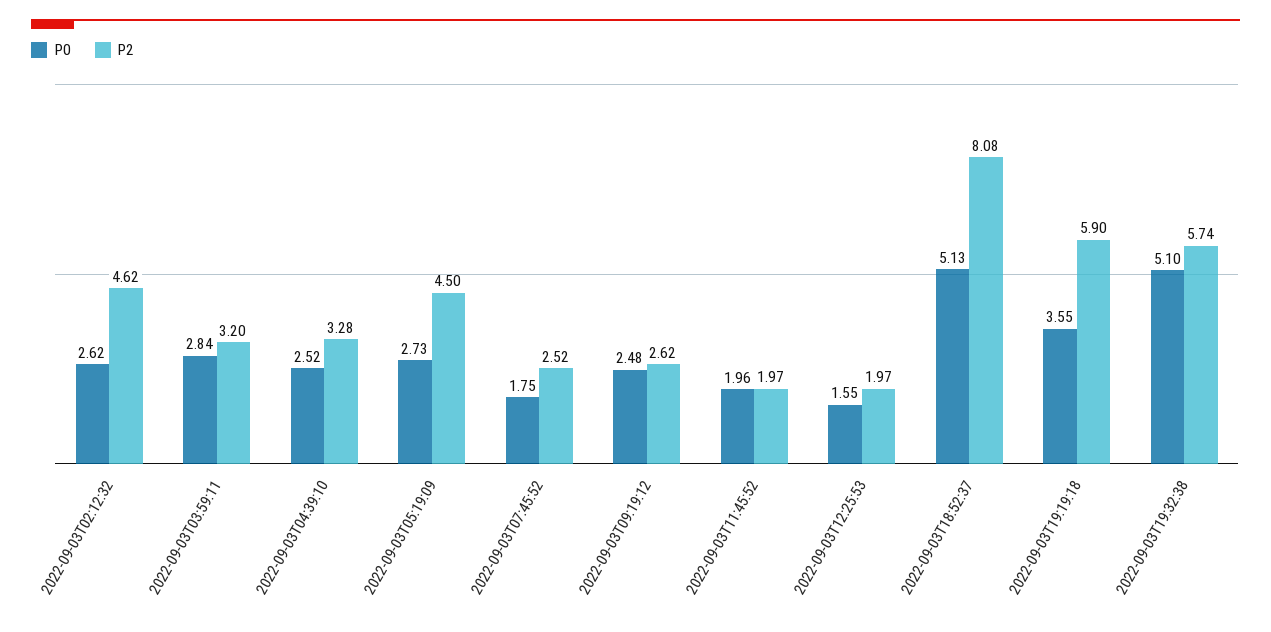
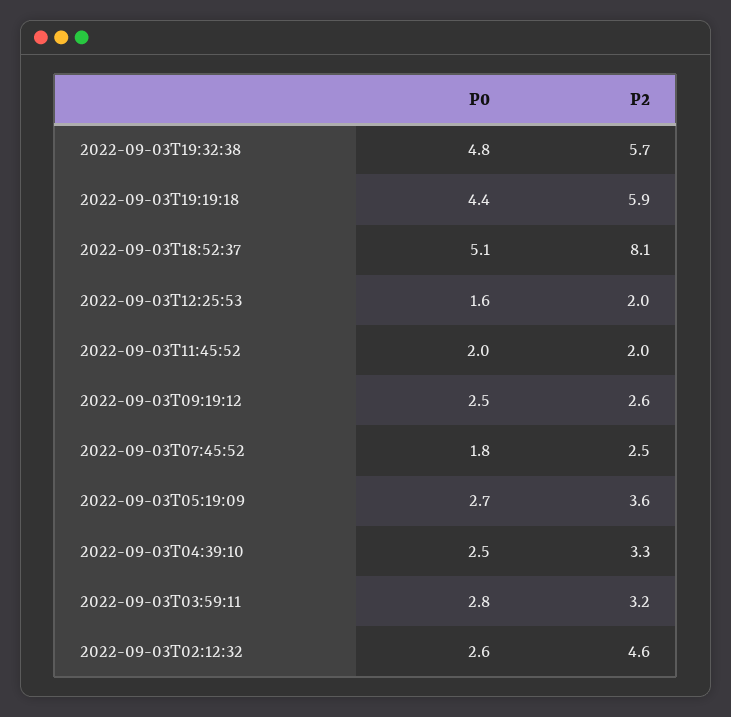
P2, 2022-09-03T05:19:09: 4.5 -> 3.6
P0, 2022-09-03T19:19:18: 3.55 -> 4.4
P0, 2022-09-03T19:32:38: 5.1 -> 4.8

